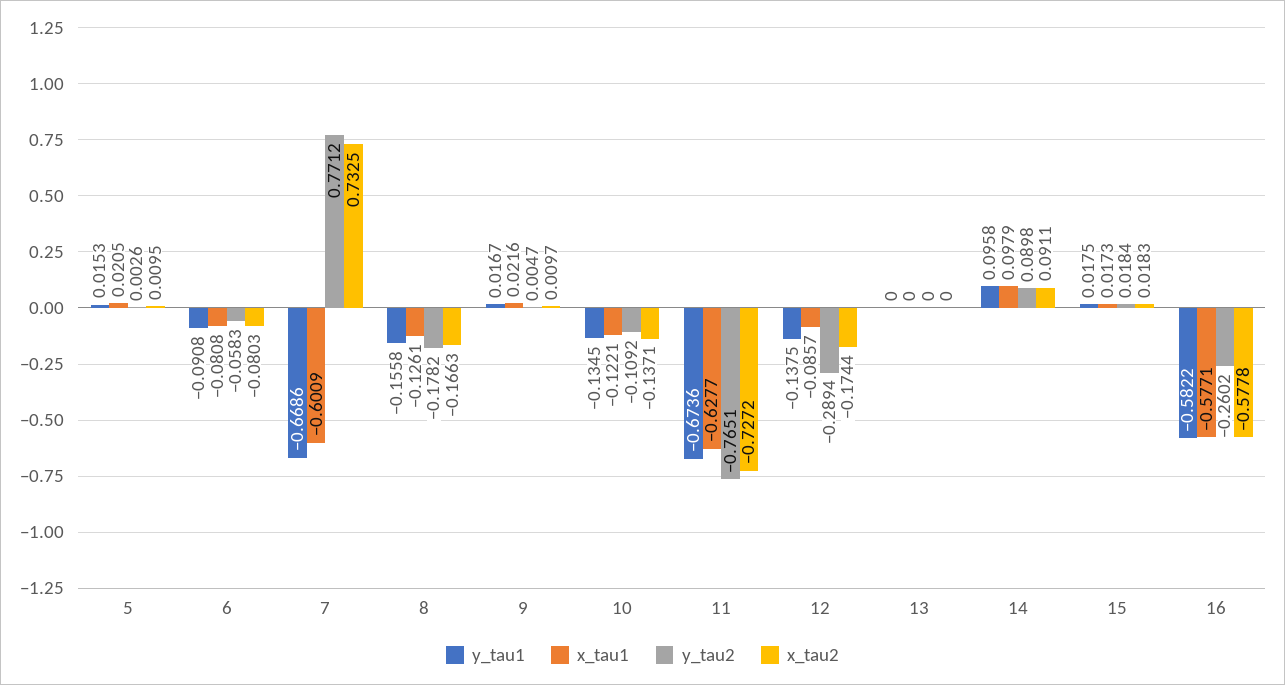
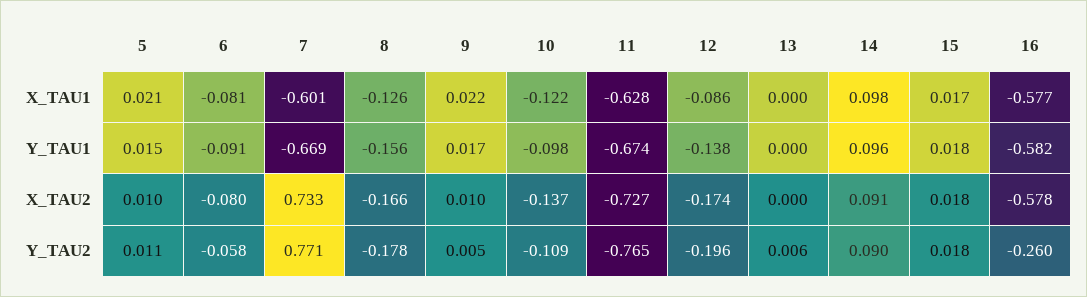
y_tau2, 5: 0.0026 -> 0.011
y_tau1, 10: -0.1345 -> -0.098
y_tau2, 12: -0.2894 -> -0.196
y_tau2, 13: 0 -> 0.006

